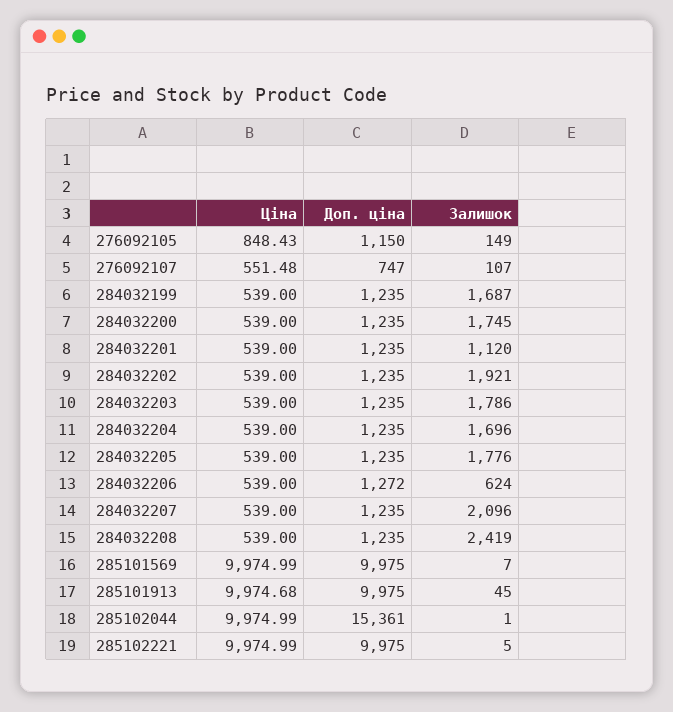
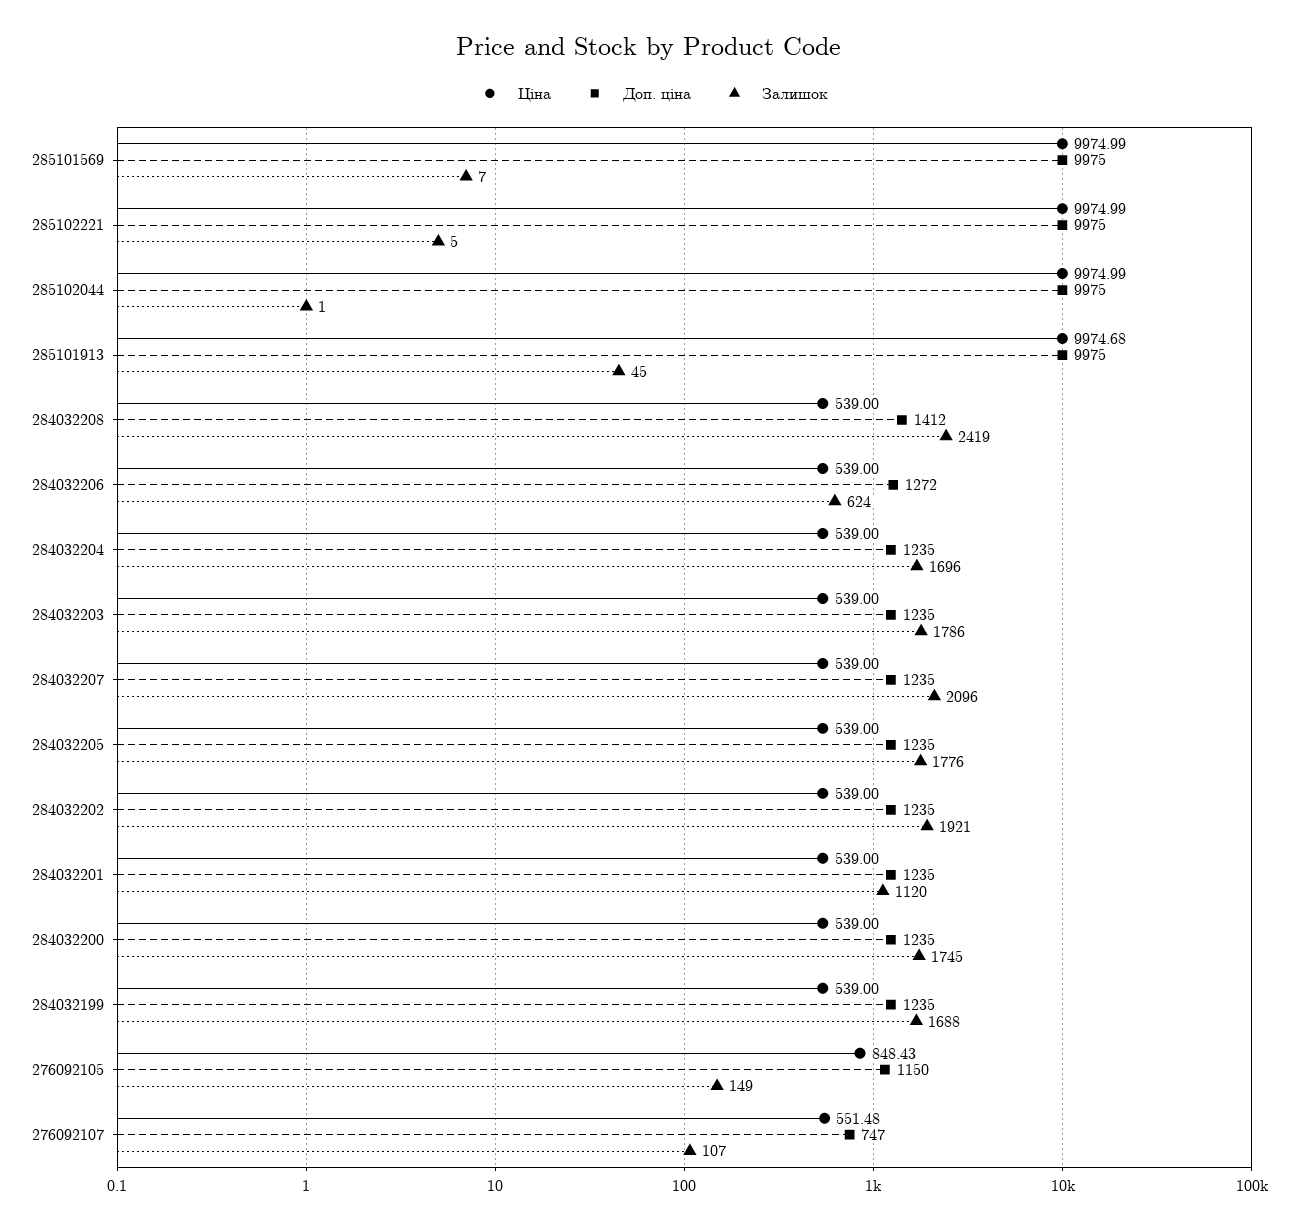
Залишок, 284032199: 1687 -> 1688
Доп. ціна, 284032208: 1235 -> 1412
Доп. ціна, 285102044: 15361 -> 9975

